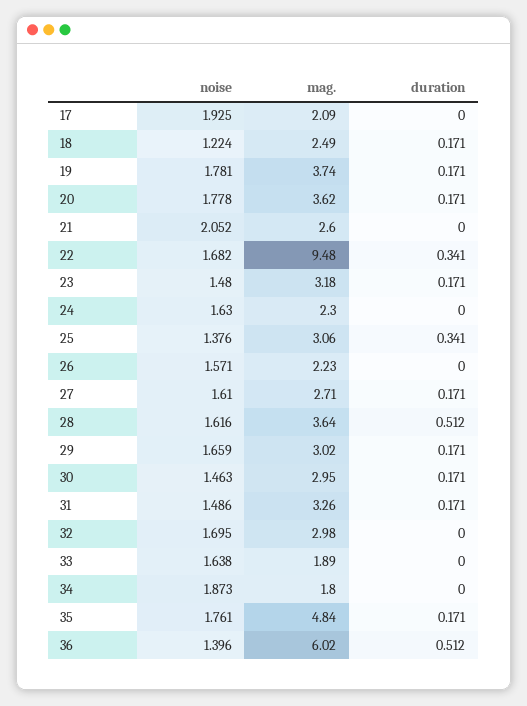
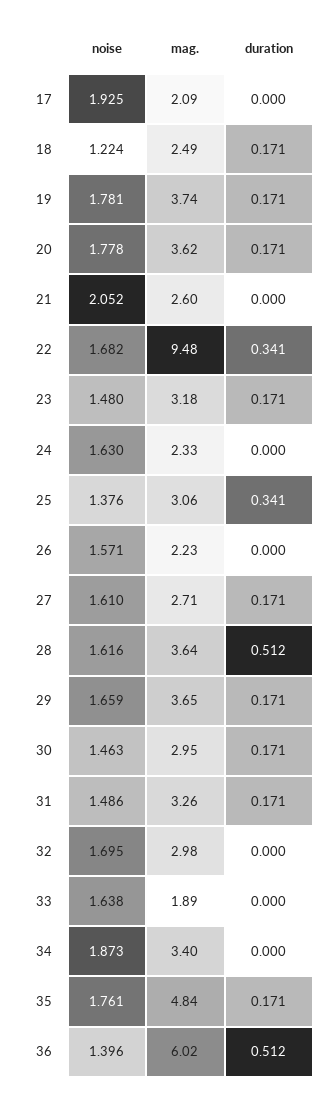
mag., 24: 2.3 -> 2.33
mag., 29: 3.02 -> 3.65
mag., 34: 1.8 -> 3.4

